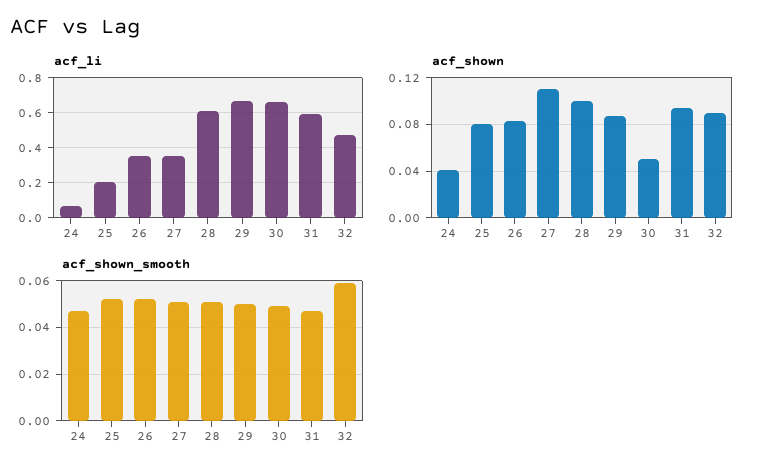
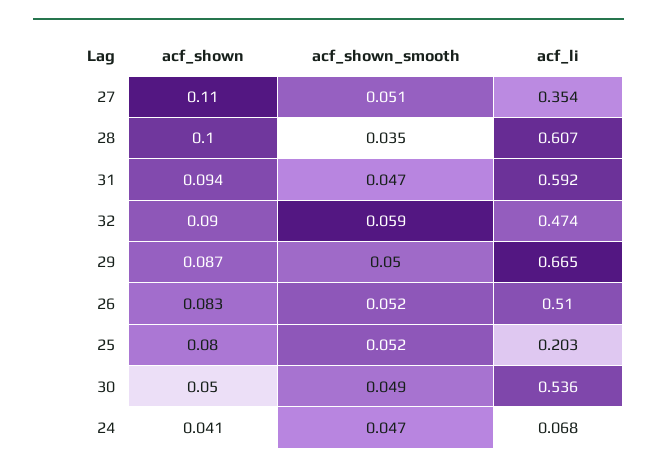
acf_li, 26: 0.35 -> 0.51
acf_li, 30: 0.65 -> 0.536
acf_shown_smooth, 28: 0.05 -> 0.035

